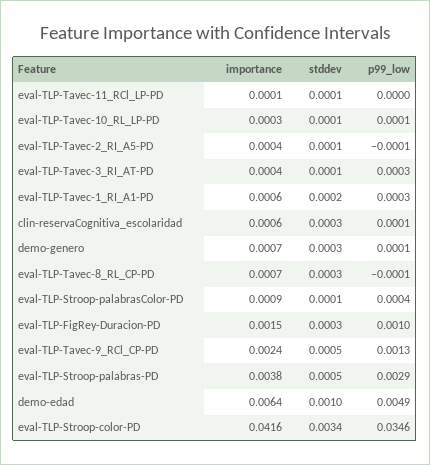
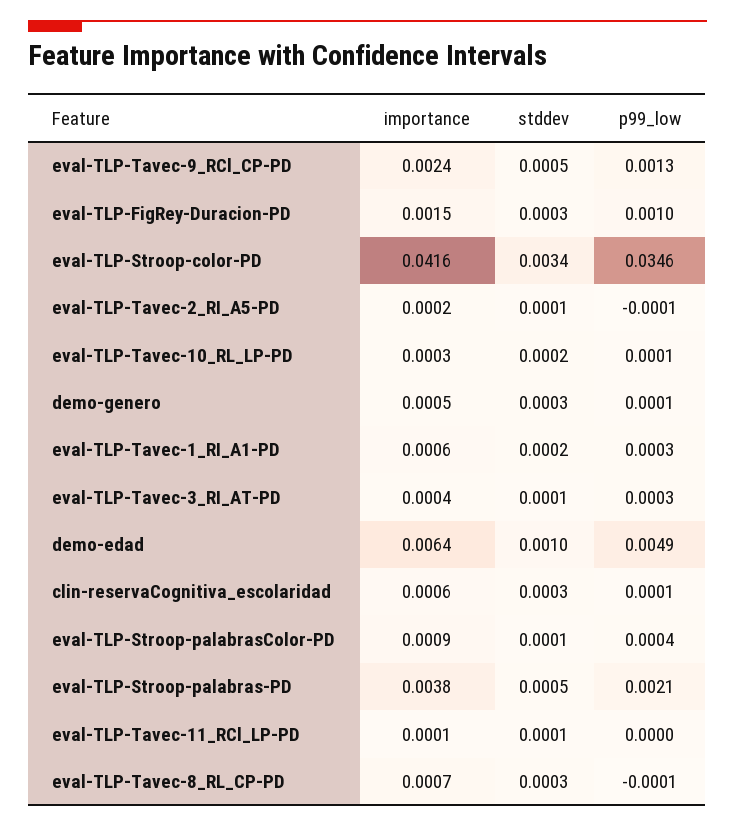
stddev, eval-TLP-Tavec-10_RL_LP-PD: 0.0001 -> 0.0002
importance, eval-TLP-Tavec-2_RI_A5-PD: 0.0004 -> 0.0002
importance, demo-genero: 0.0007 -> 0.0005
p99_low, eval-TLP-Stroop-palabras-PD: 0.0029 -> 0.0021

